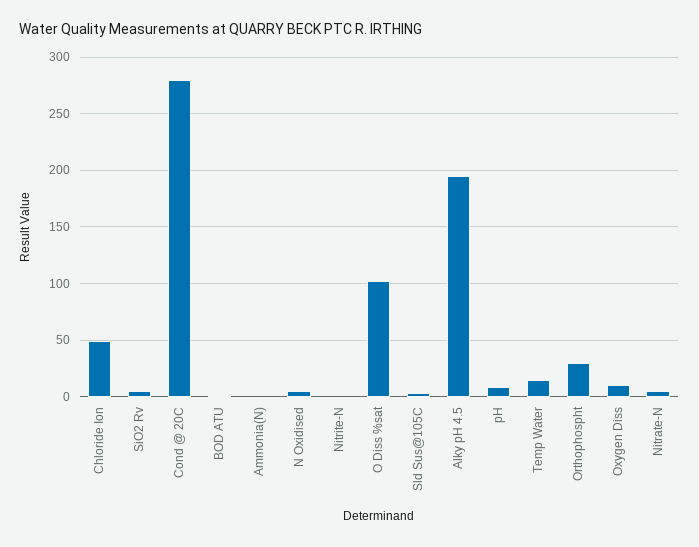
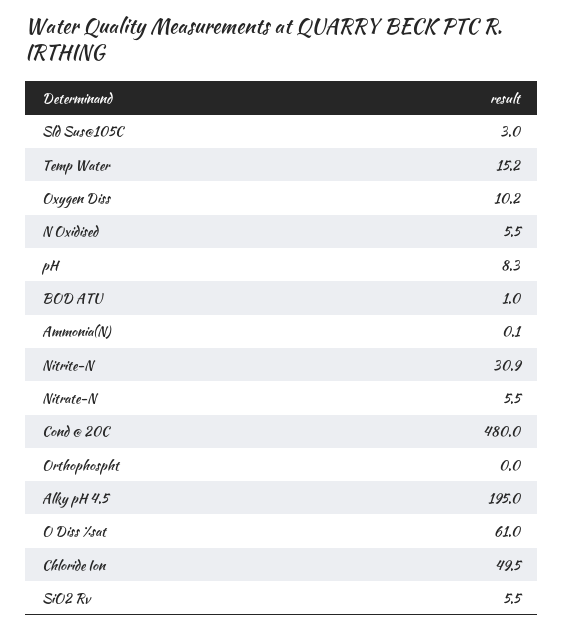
Cond @ 20C: 280 -> 480
Nitrite-N: 0 -> 30.9
O Diss %sat: 100 -> 61
Orthophospht: 30 -> 0

